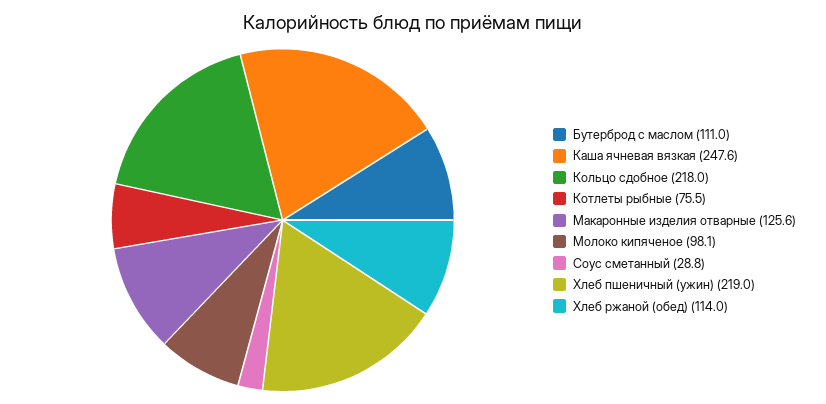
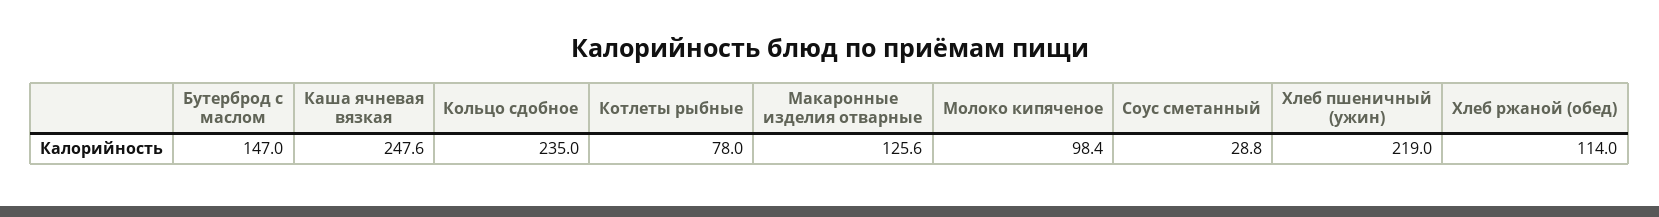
Бутерброд с маслом: 111 -> 147
Кольцо сдобное: 218 -> 235
Котлеты рыбные: 75.5 -> 78
Молоко кипяченое: 98.1 -> 98.4

